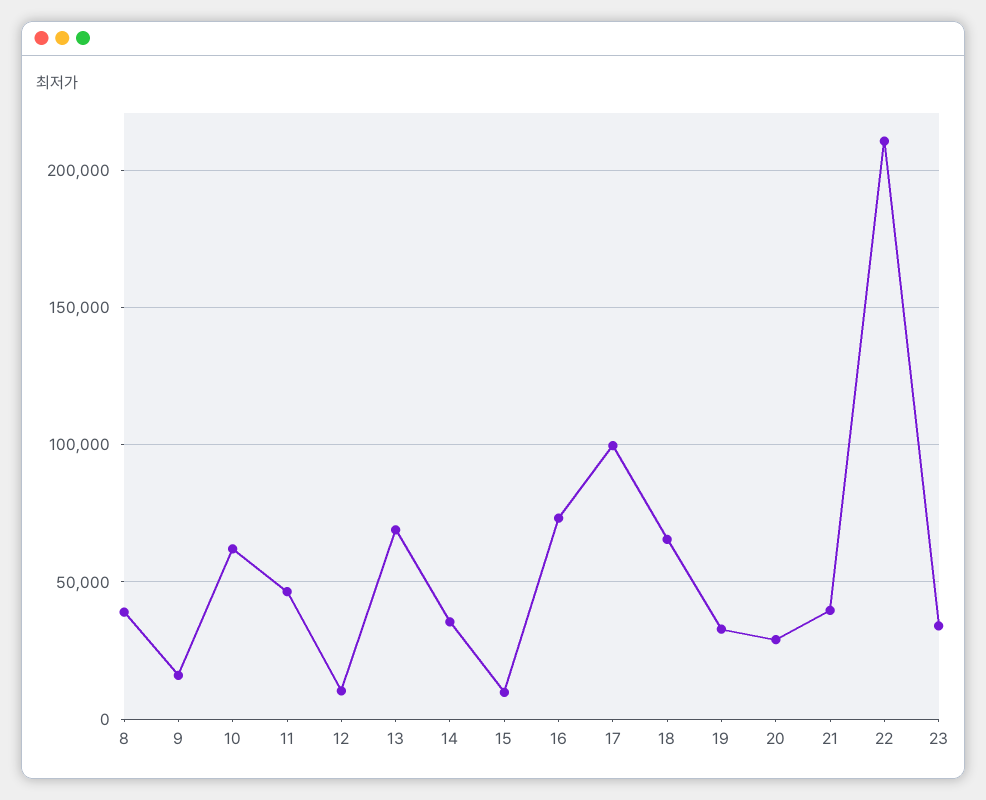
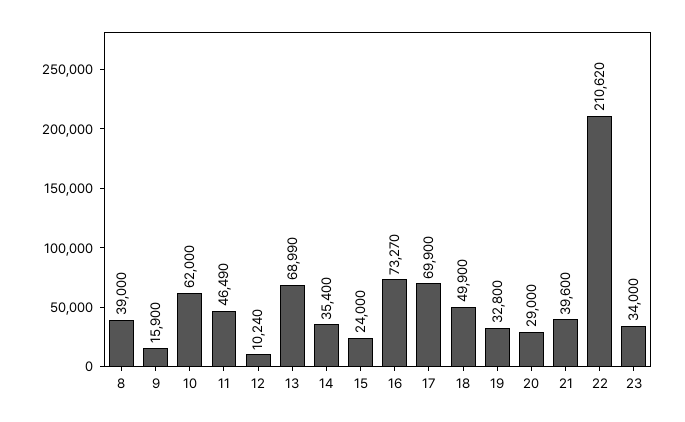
15: 10000 -> 24000
17: 100000 -> 69900
18: 65000 -> 49900

